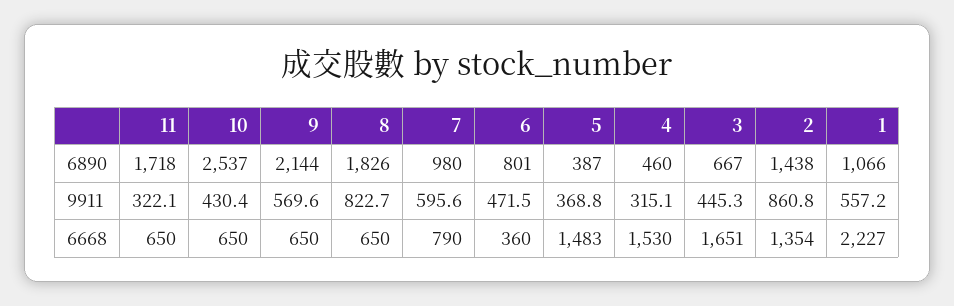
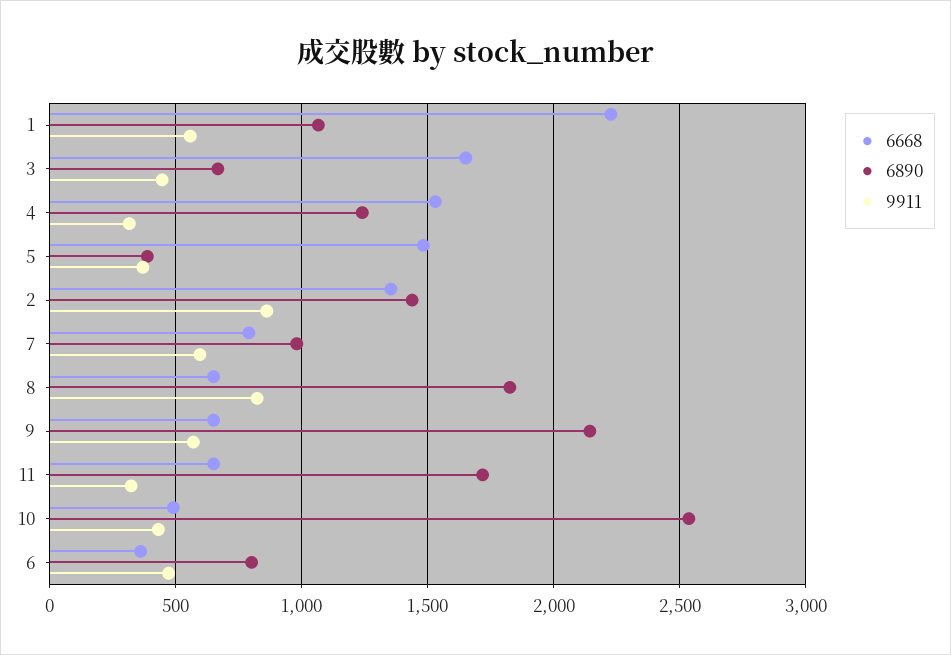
6890, 4: 460 -> 1250
6668, 10: 650 -> 500

